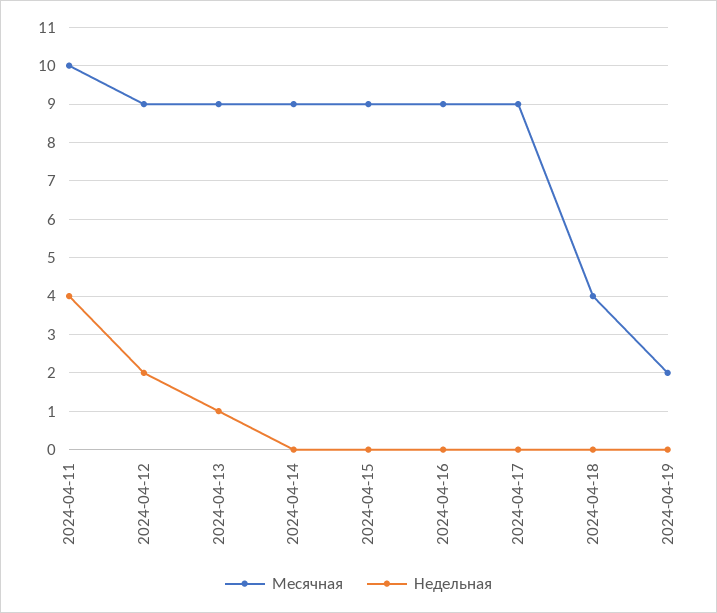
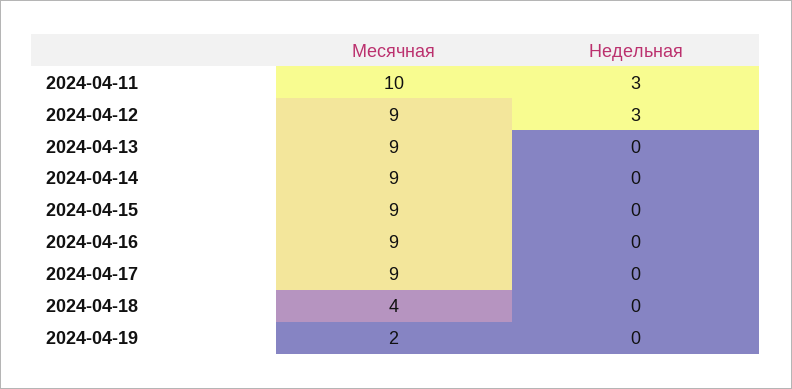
Недельная, 2024-04-11: 4 -> 3
Недельная, 2024-04-12: 2 -> 3
Недельная, 2024-04-13: 1 -> 0

